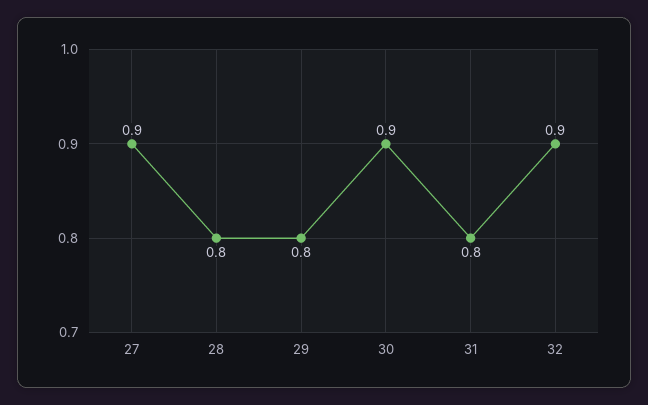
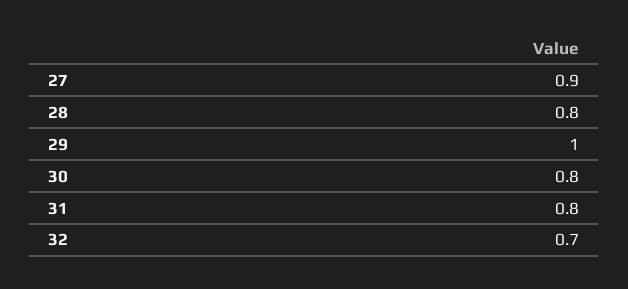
29: 0.8 -> 1
30: 0.9 -> 0.8
32: 0.9 -> 0.7

